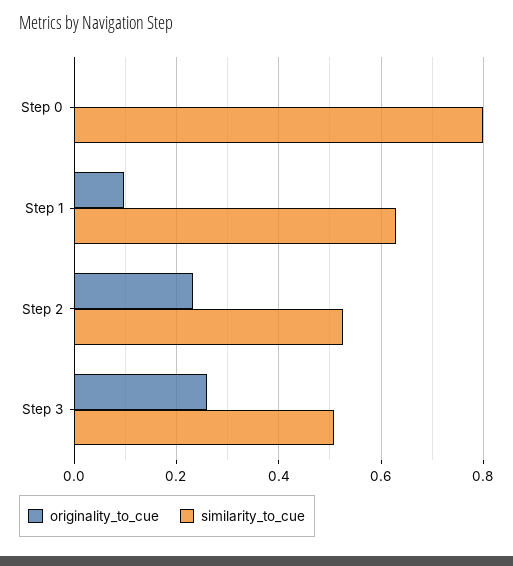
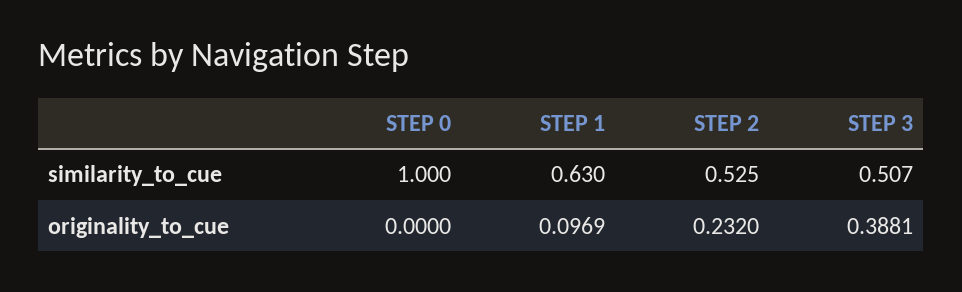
similarity_to_cue, Step 0: 0.8 -> 1
originality_to_cue, Step 3: 0.26 -> 0.3881

